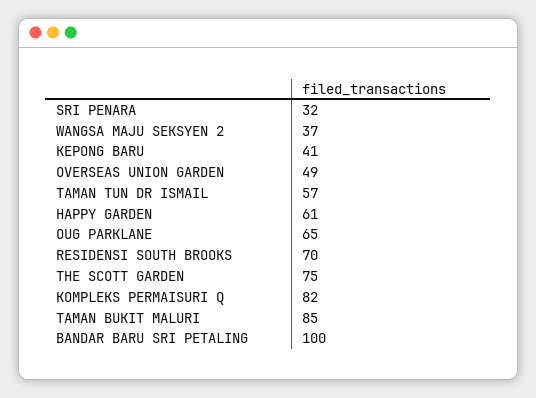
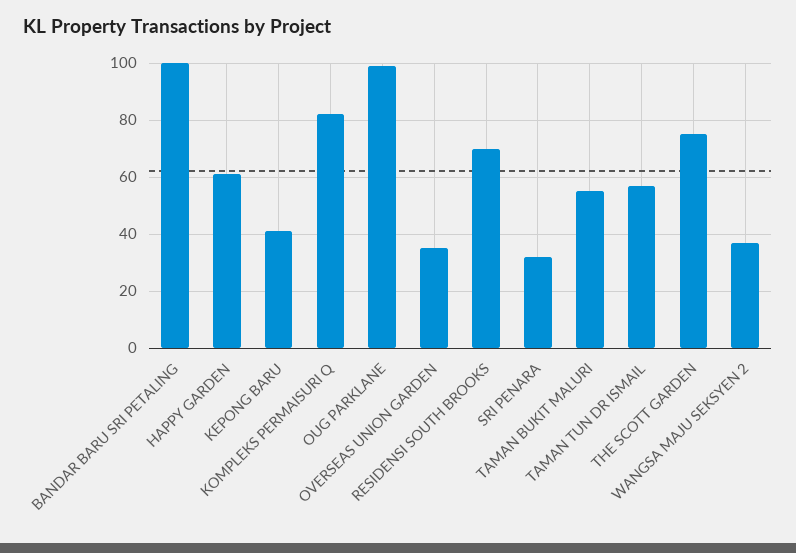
OVERSEAS UNION GARDEN: 49 -> 35
OUG PARKLANE: 65 -> 100
TAMAN BUKIT MALURI: 85 -> 55

